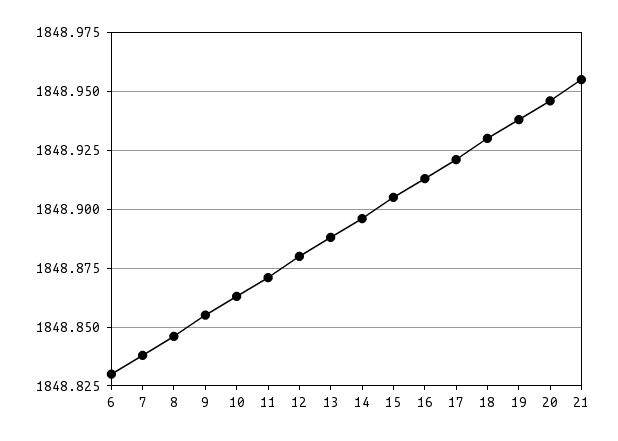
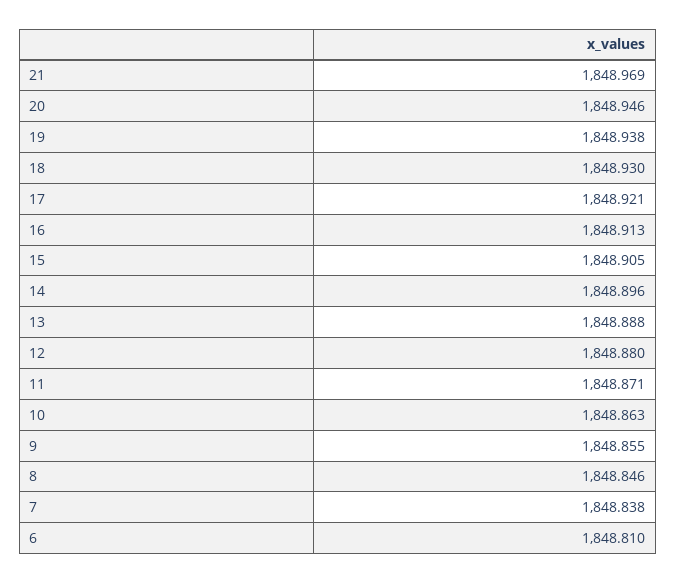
6: 1848.83 -> 1848.81
21: 1848.955 -> 1848.969

